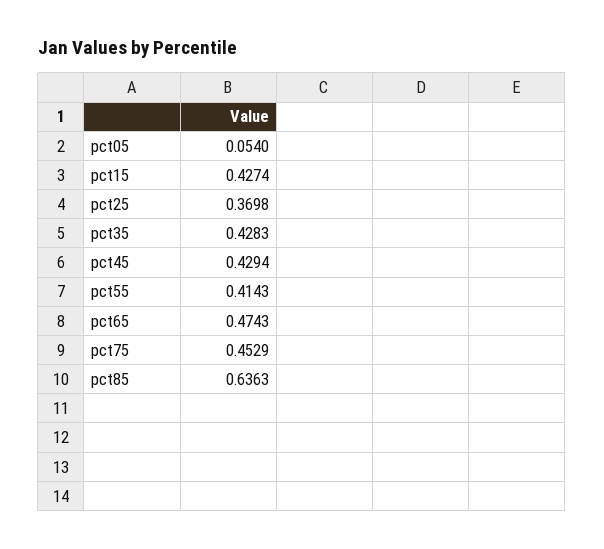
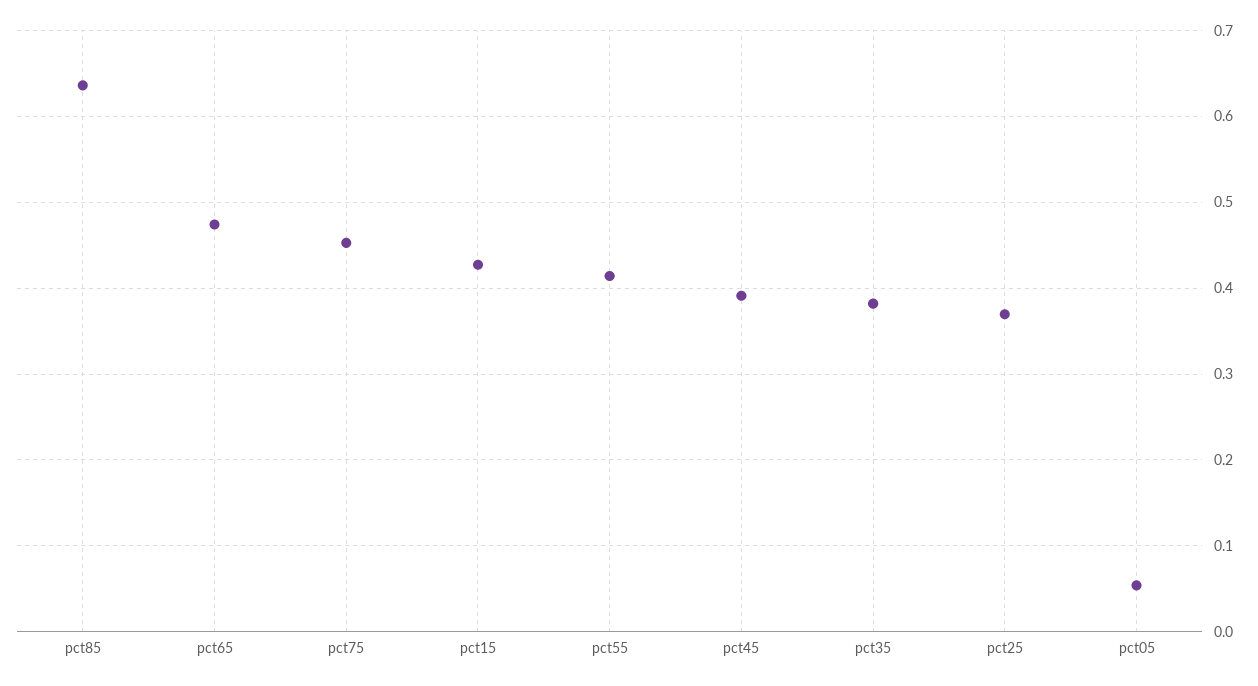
pct35: 0.4283 -> 0.38
pct45: 0.4294 -> 0.39

